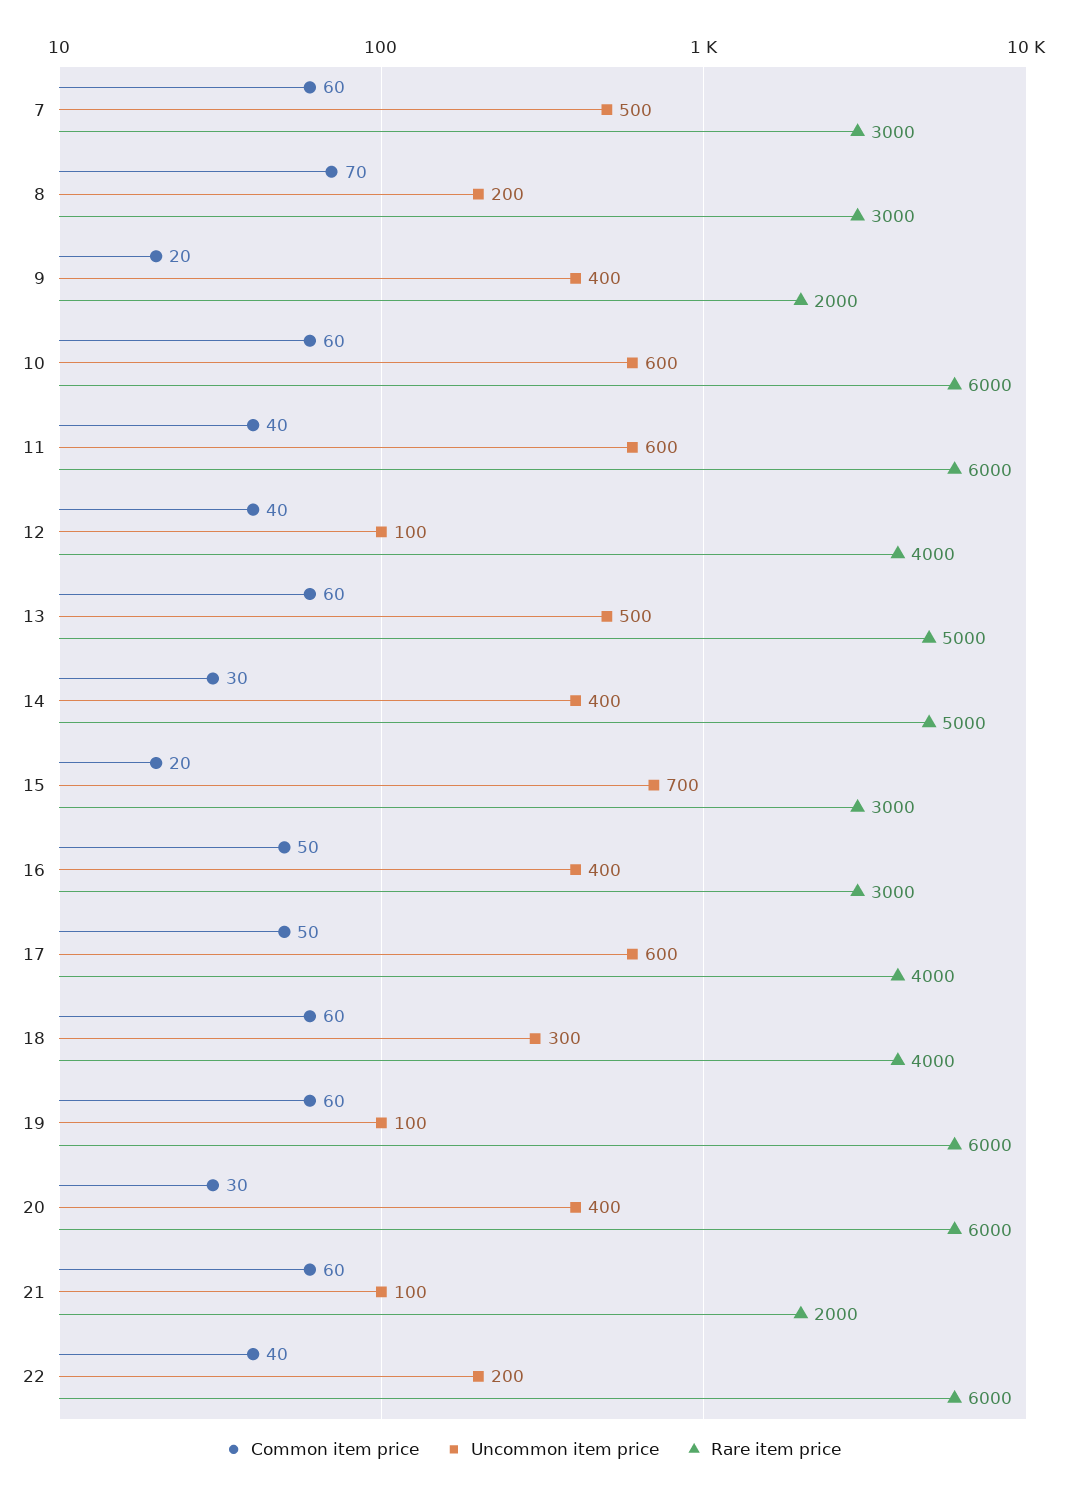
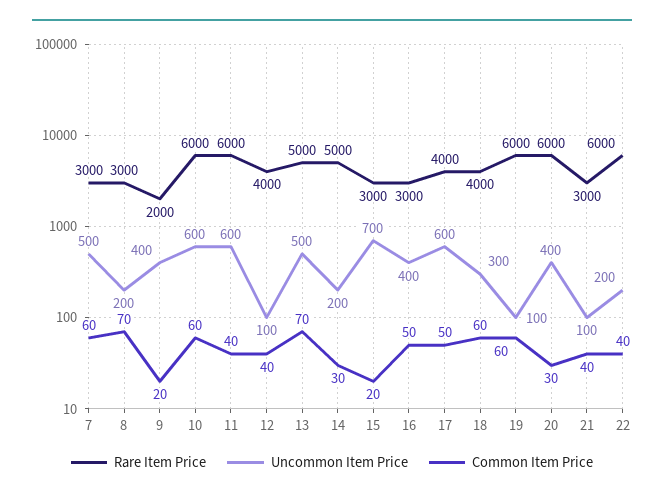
Common item price, 13: 60 -> 70
Uncommon item price, 14: 400 -> 200
Common item price, 21: 60 -> 40
Rare item price, 21: 2000 -> 3000

